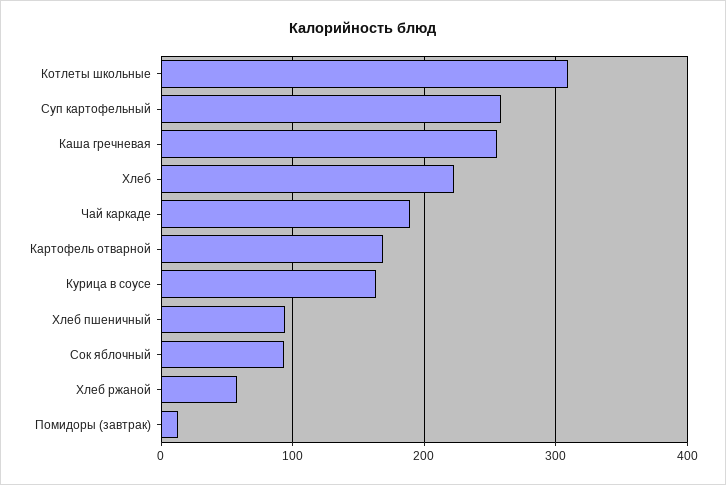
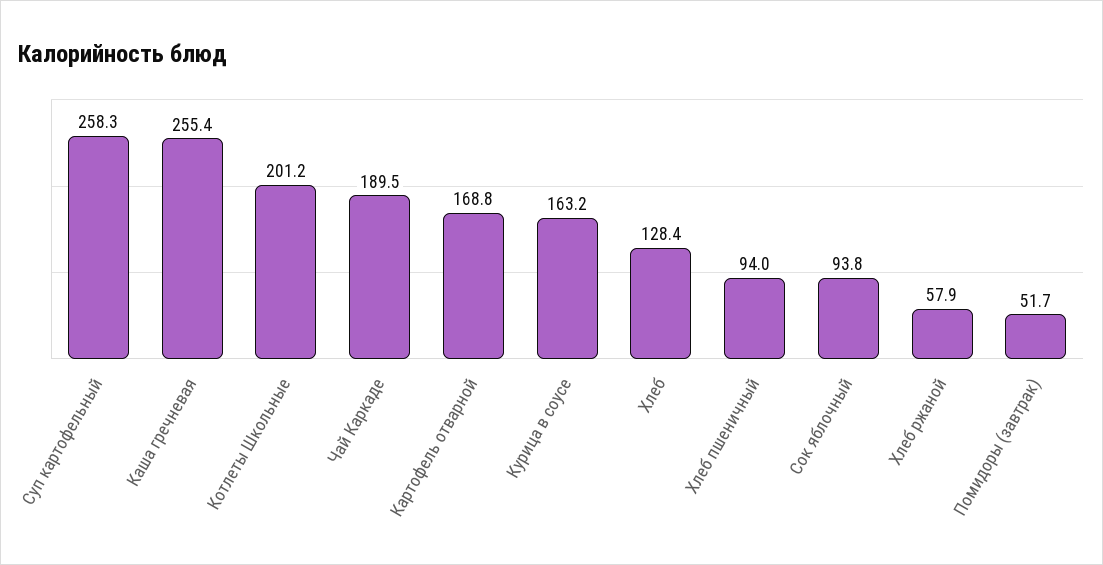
Котлеты школьные: 310 -> 201.2
Хлеб: 220 -> 128.4
Помидоры (завтрак): 10 -> 51.7

